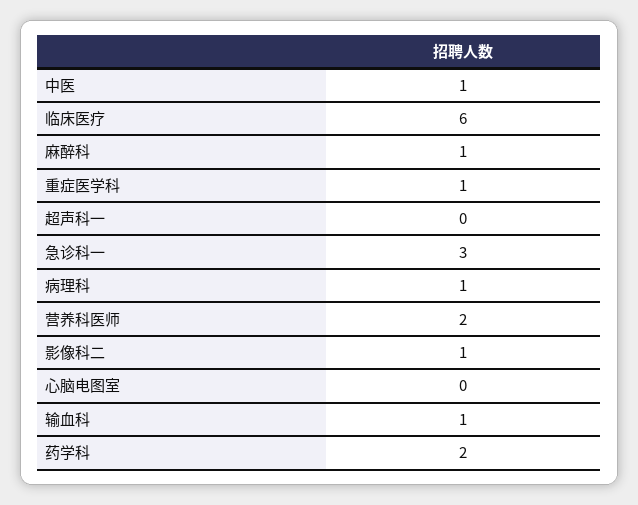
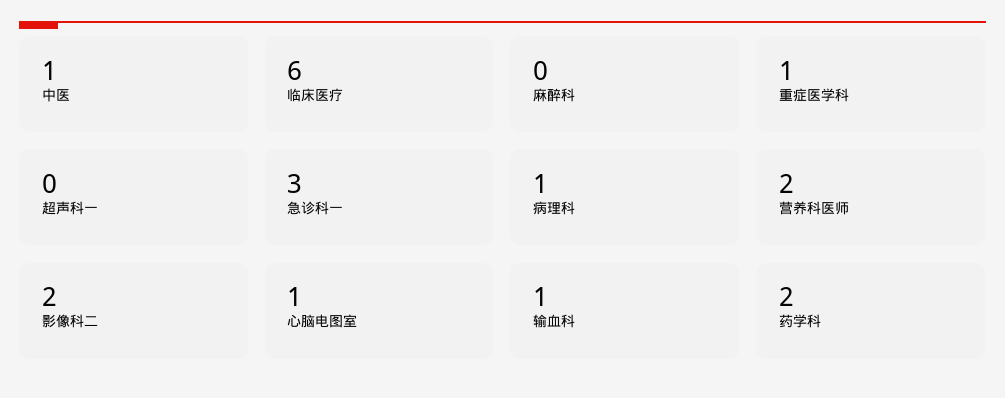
麻醉科: 1 -> 0
影像科二: 1 -> 2
心脑电图室: 0 -> 1

